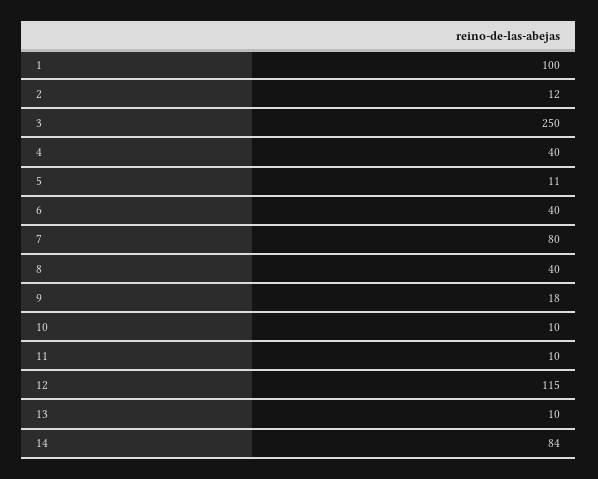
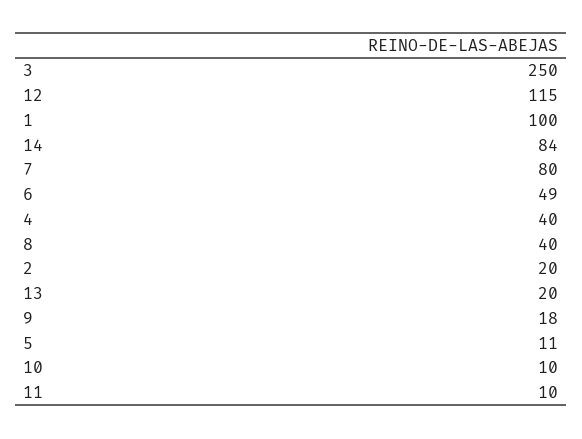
2: 12 -> 20
6: 40 -> 49
13: 10 -> 20

